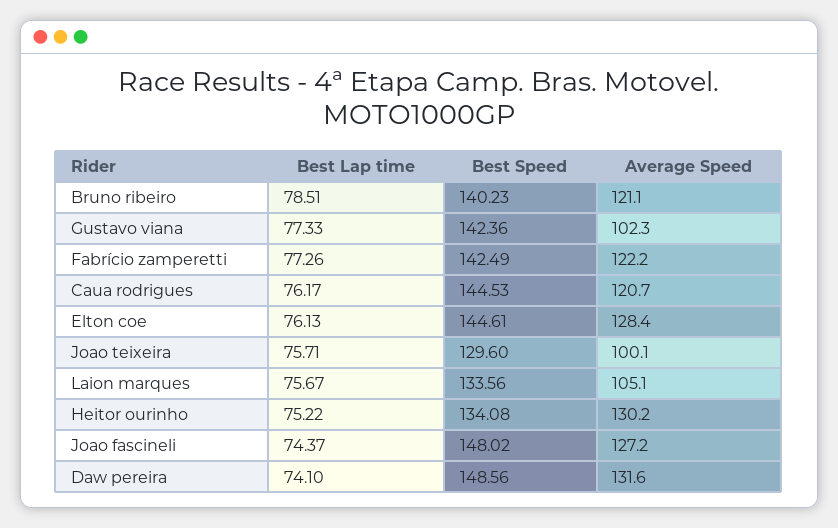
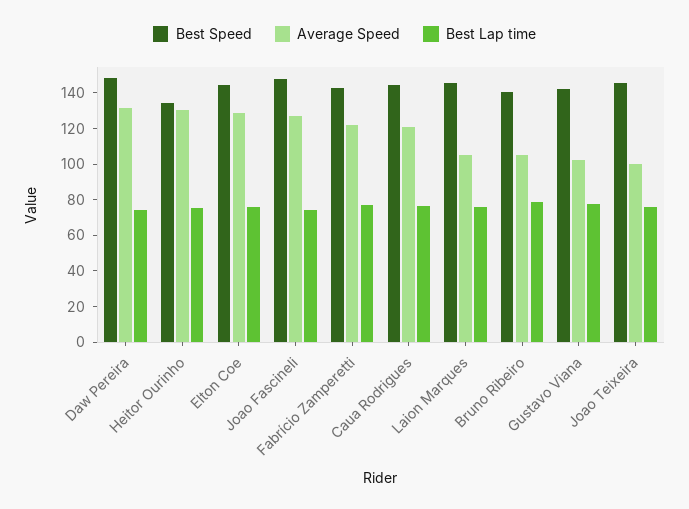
Average Speed, Bruno ribeiro: 121.1 -> 105
Best Speed, Joao teixeira: 129.6 -> 145
Best Speed, Laion marques: 133.56 -> 145

